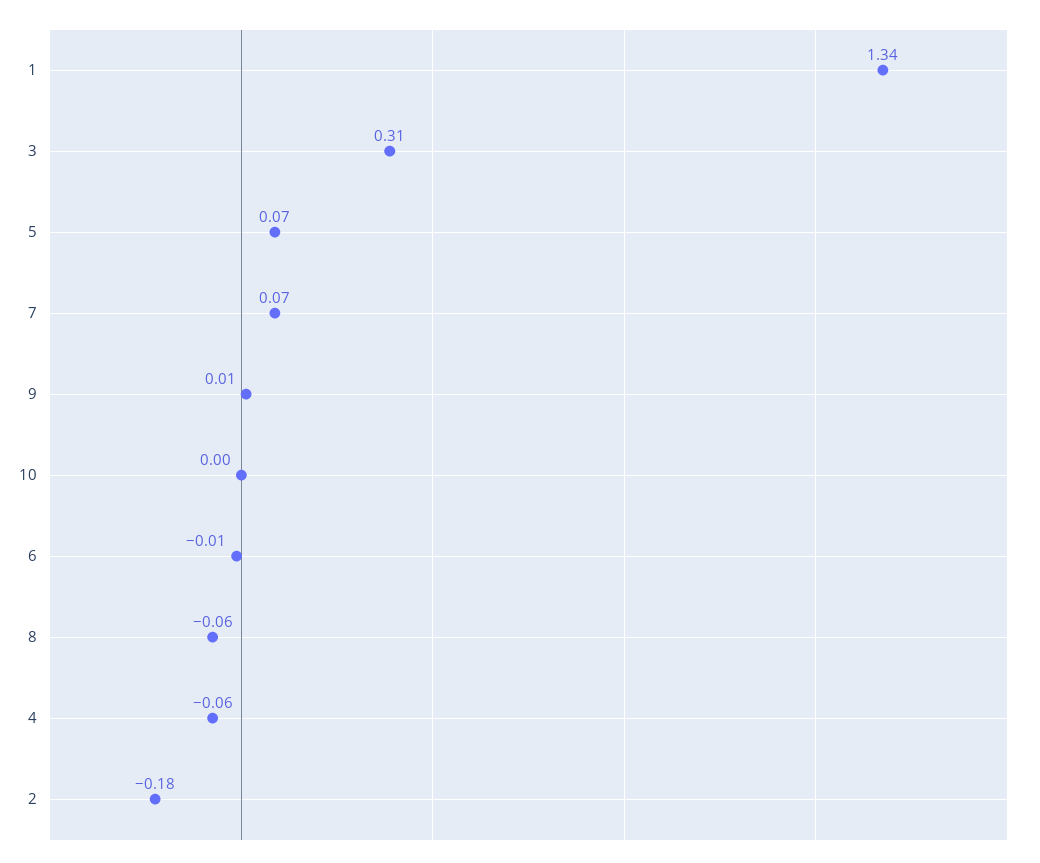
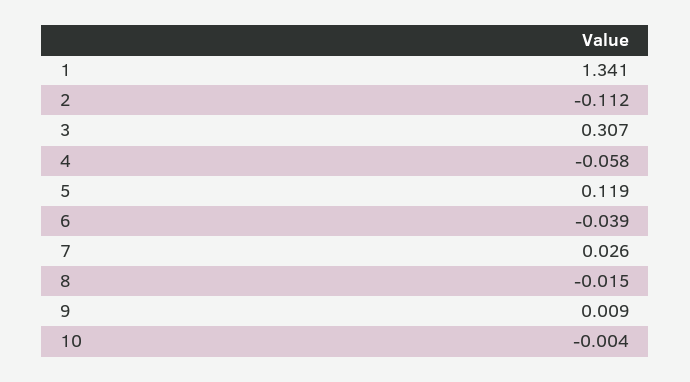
5: 0.07 -> 0.119
7: 0.07 -> 0.026
6: -0.01 -> -0.039
8: -0.06 -> -0.015
2: -0.18 -> -0.112

